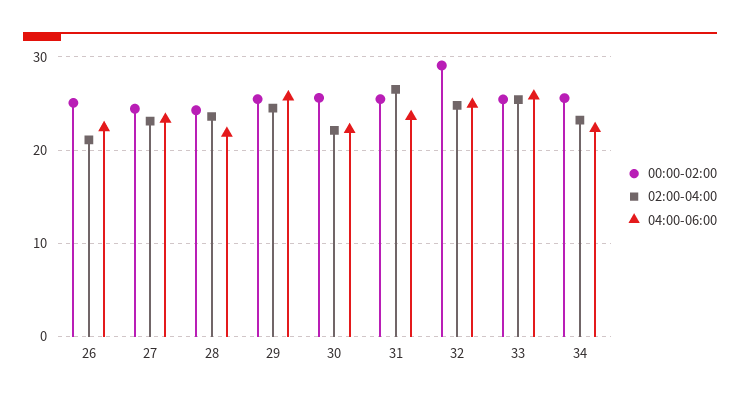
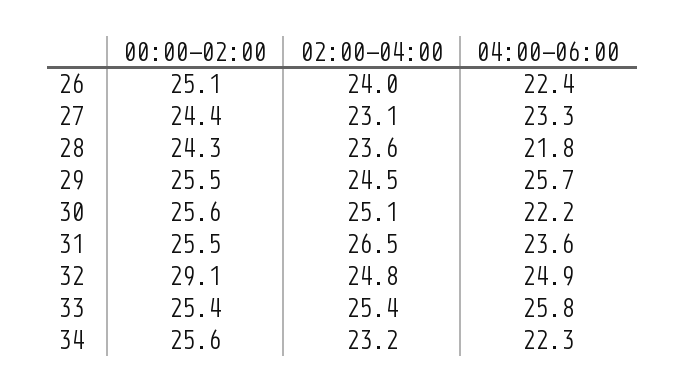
02:00-04:00, 26: 21 -> 24
02:00-04:00, 30: 22 -> 25.1

